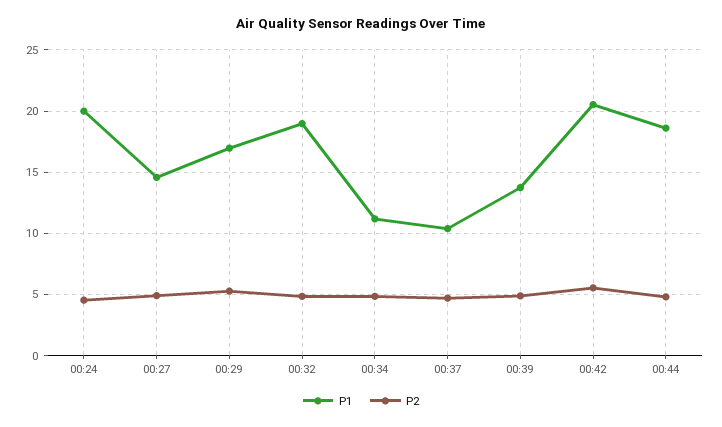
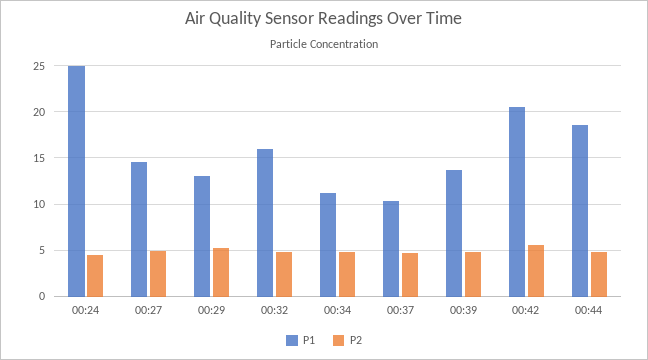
P1, 00:24: 20 -> 25
P1, 00:29: 17 -> 13
P1, 00:32: 19 -> 16

